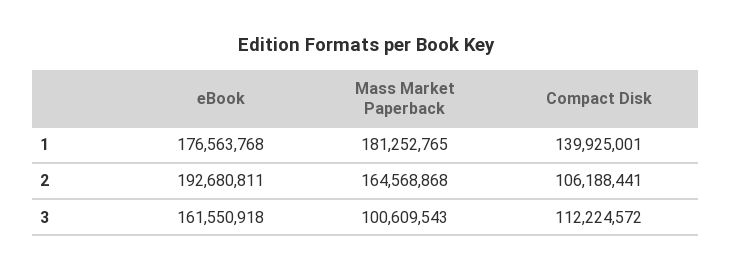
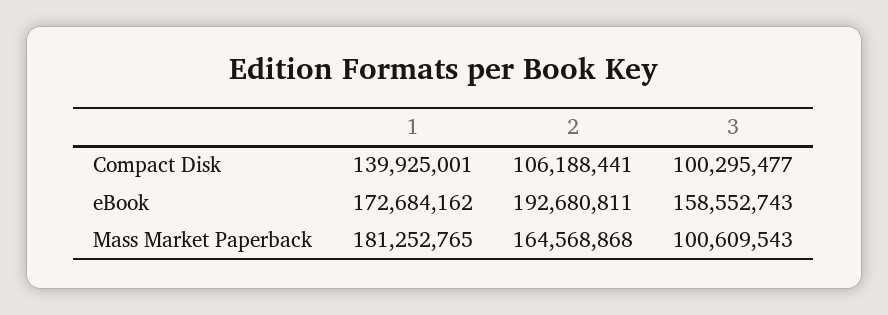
eBook, 1: 176563768 -> 172684162
eBook, 3: 161550918 -> 158552743
Compact Disk, 3: 112224572 -> 100295477

